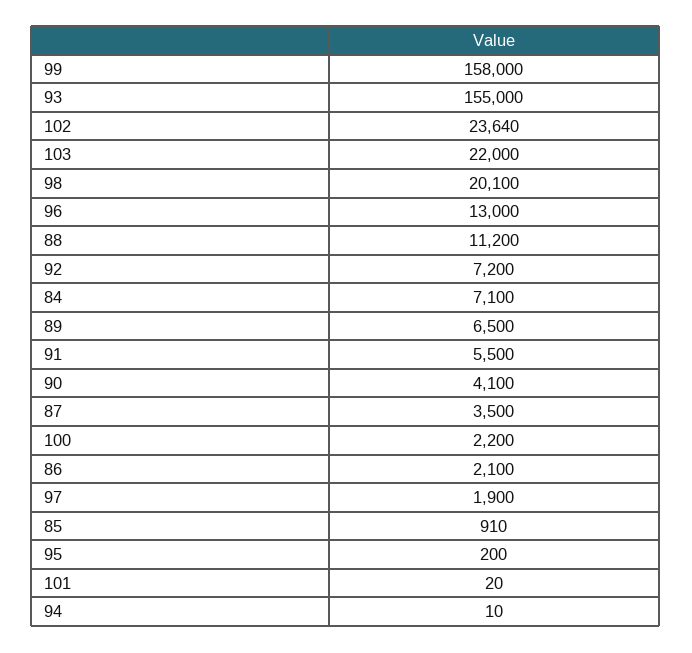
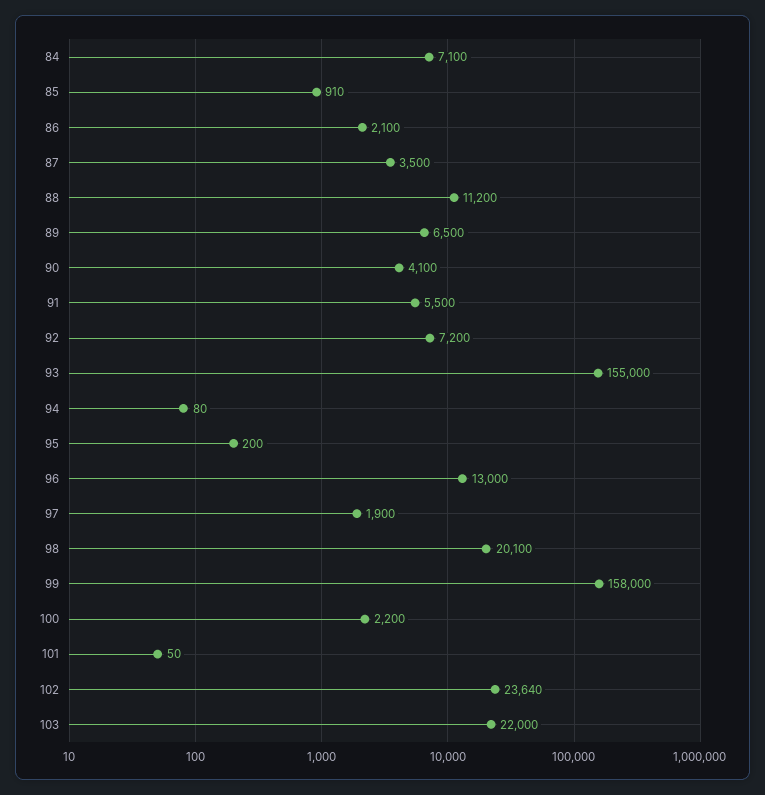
101: 20 -> 50
94: 10 -> 80

